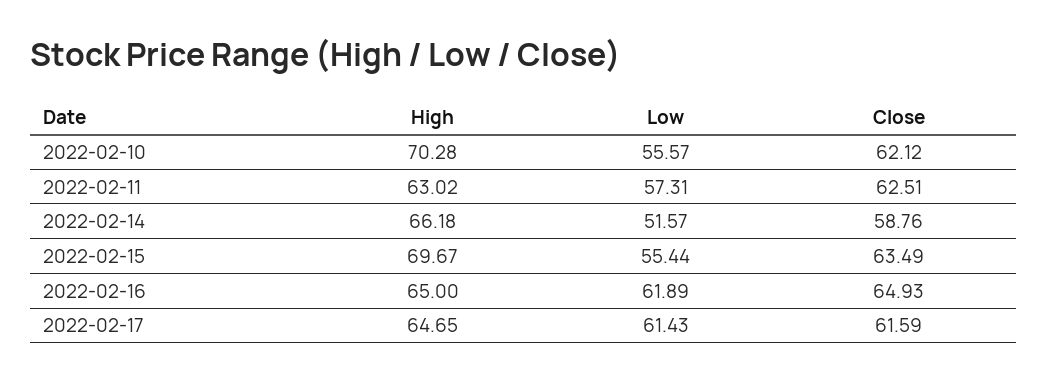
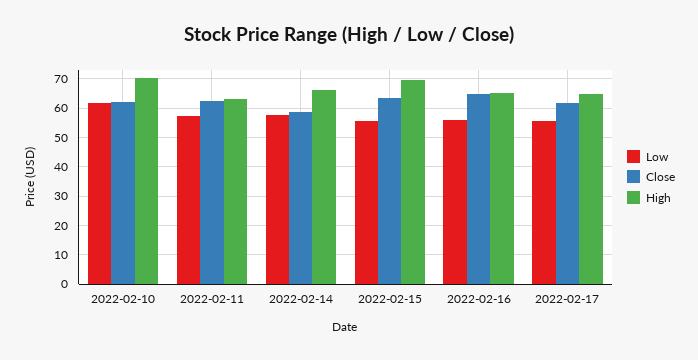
Low, 2022-02-10: 55.57 -> 62.5
Low, 2022-02-14: 51.57 -> 57.5
Low, 2022-02-16: 61.89 -> 55
Low, 2022-02-17: 61.43 -> 55

